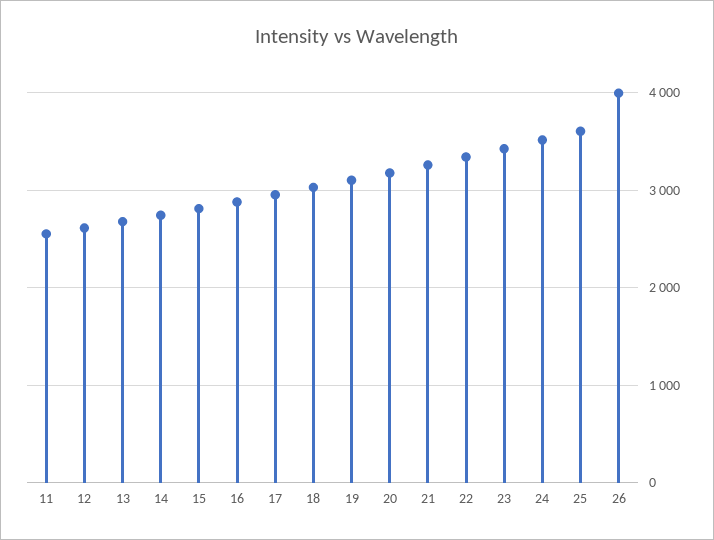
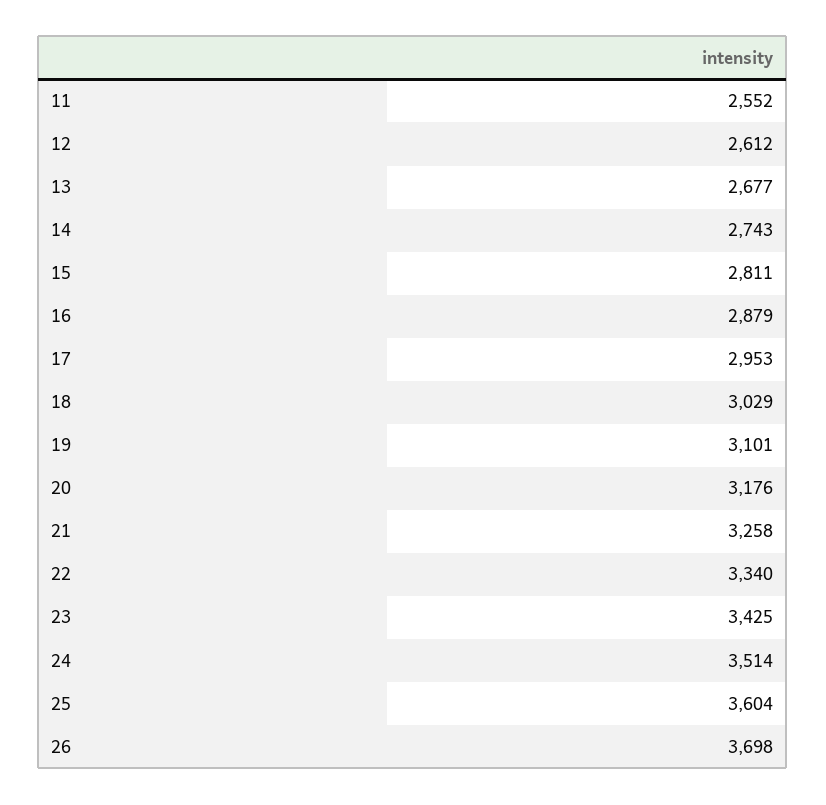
26: 4000 -> 3698

